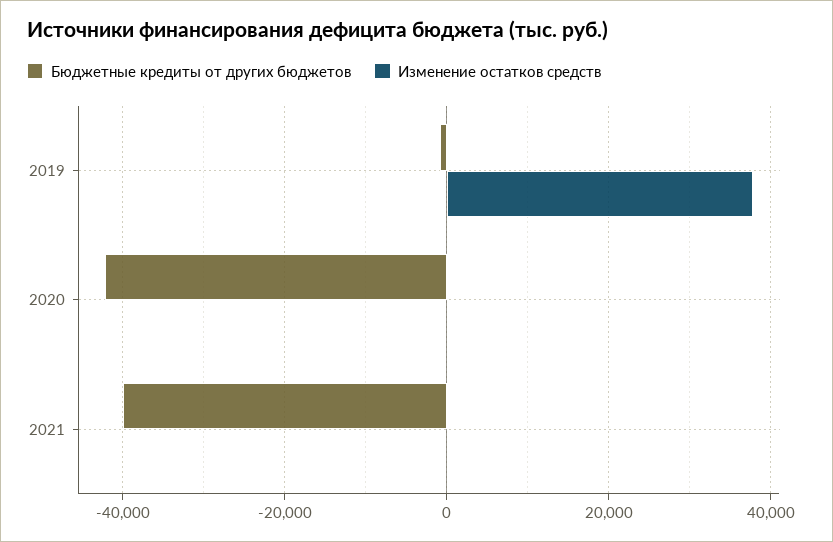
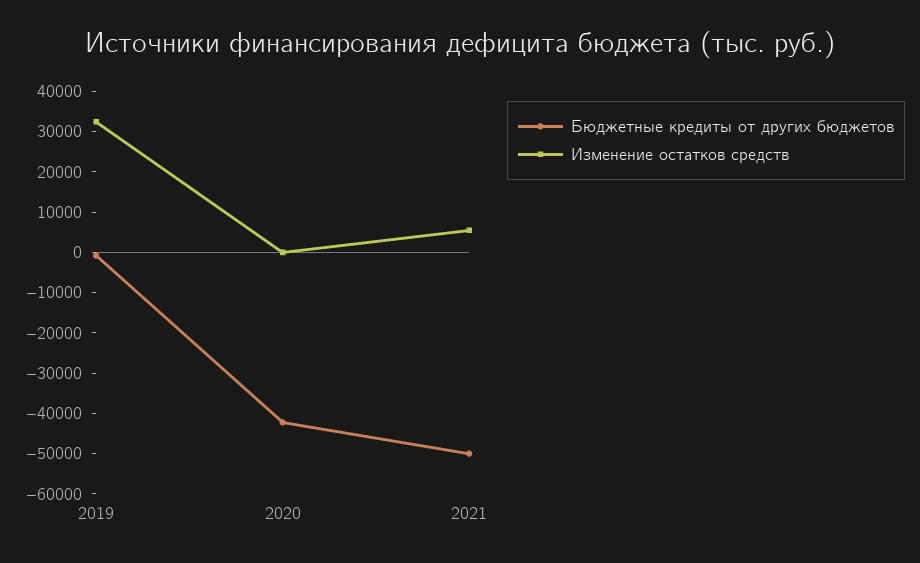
Изменение остатков средств, 2019: 38000 -> 32000
Бюджетные кредиты от других бюджетов, 2021: -40000 -> -50000
Изменение остатков средств, 2021: 0 -> 6000

